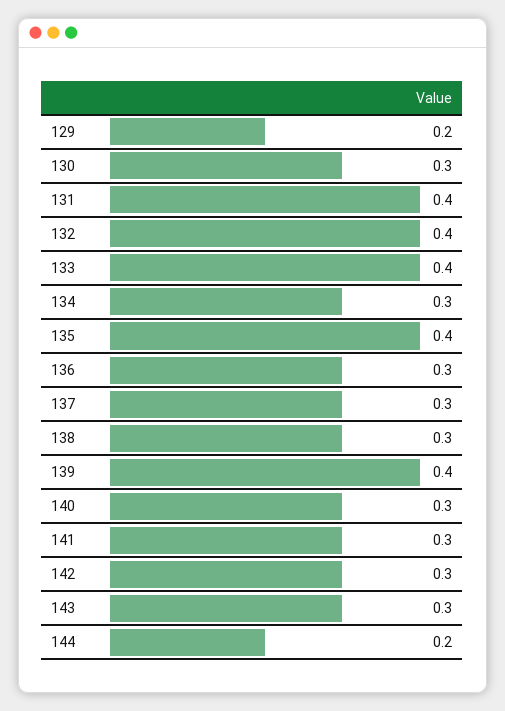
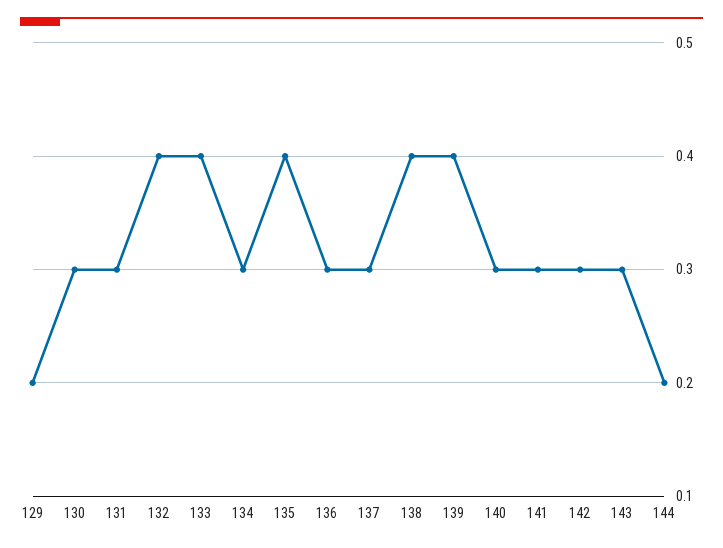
131: 0.4 -> 0.3
138: 0.3 -> 0.4

